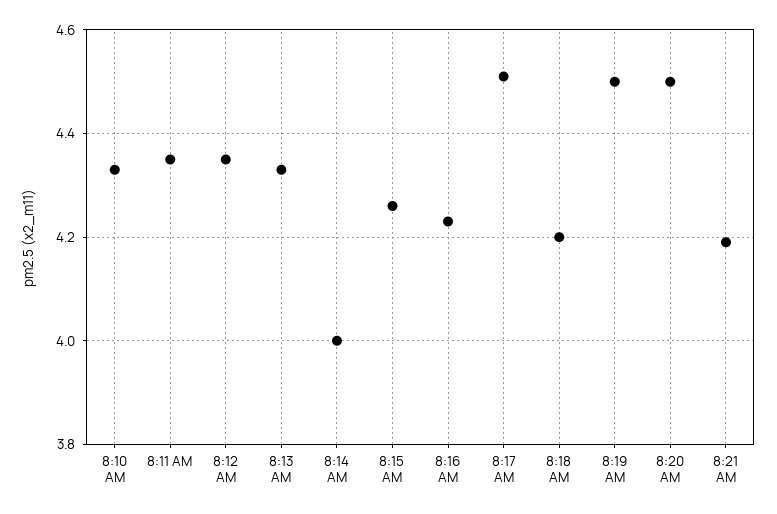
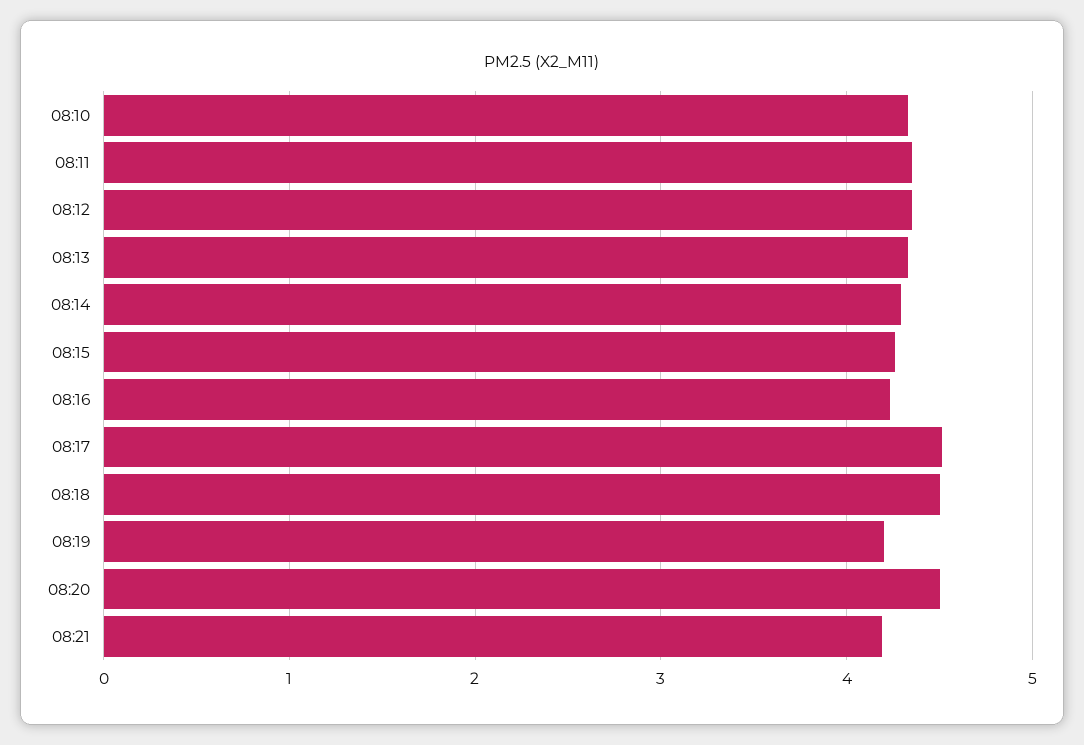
8:14 AM: 4 -> 4.3
8:18 AM: 4.2 -> 4.5
8:19 AM: 4.5 -> 4.2

